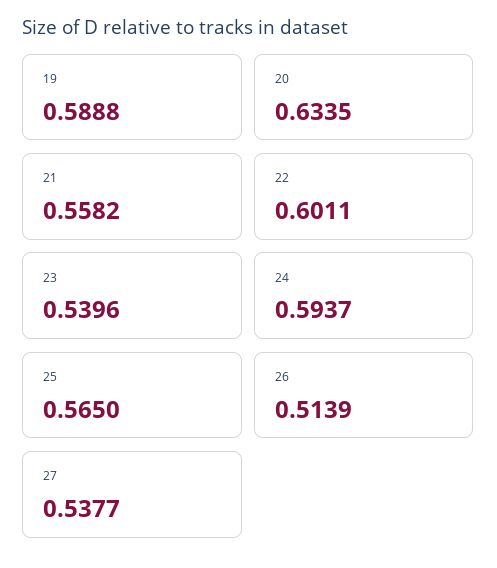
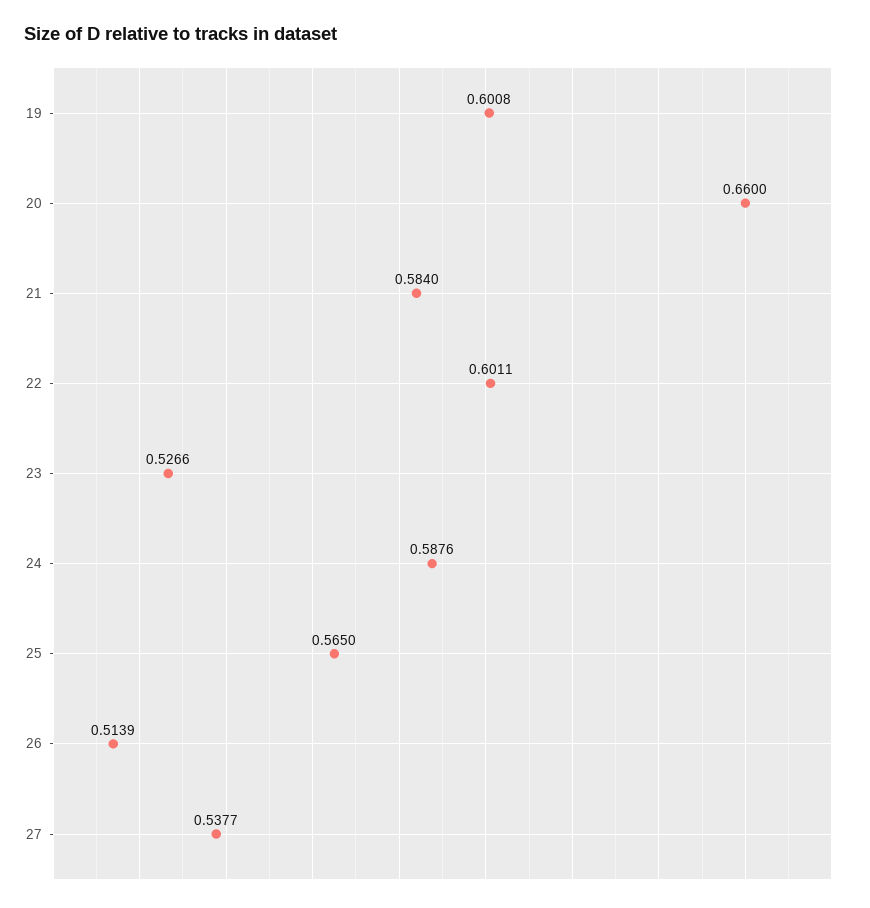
19: 0.5888 -> 0.6008
20: 0.6335 -> 0.66
21: 0.5582 -> 0.584
23: 0.5396 -> 0.5266
24: 0.5937 -> 0.5876

